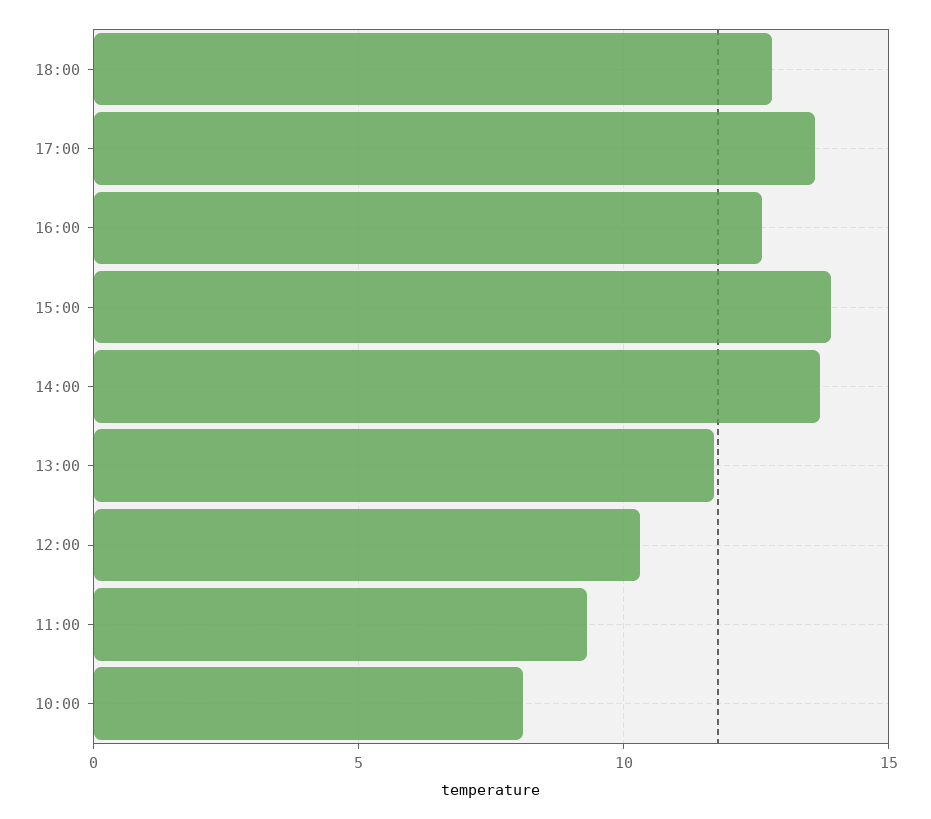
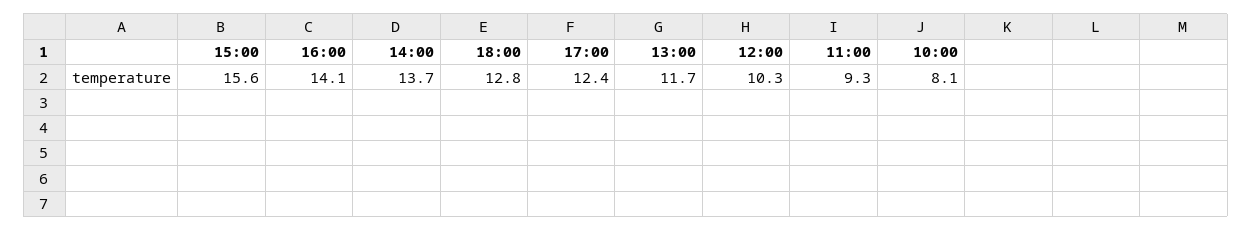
17:00: 13.5 -> 12.4
16:00: 12.5 -> 14.1
15:00: 14 -> 15.6

